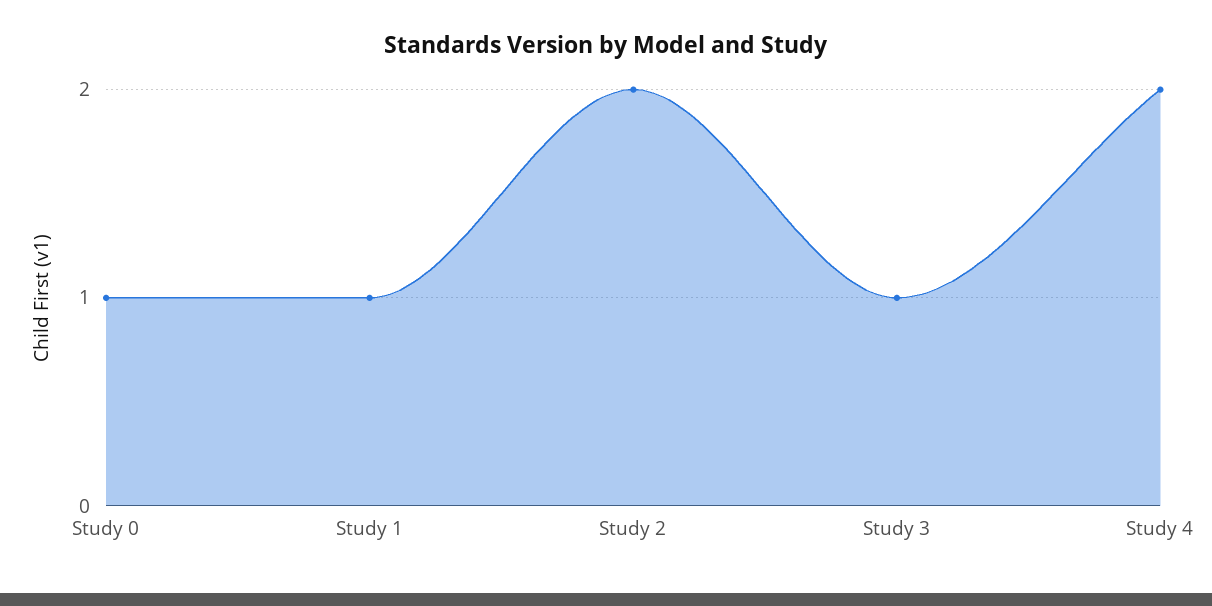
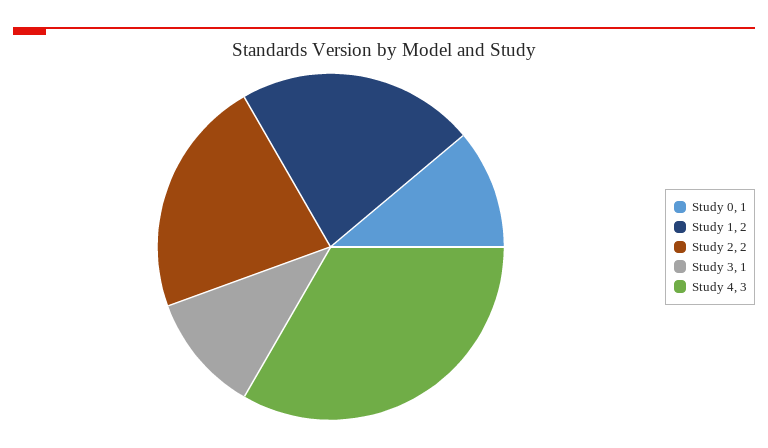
Study 1: 1 -> 2
Study 4: 2 -> 3

